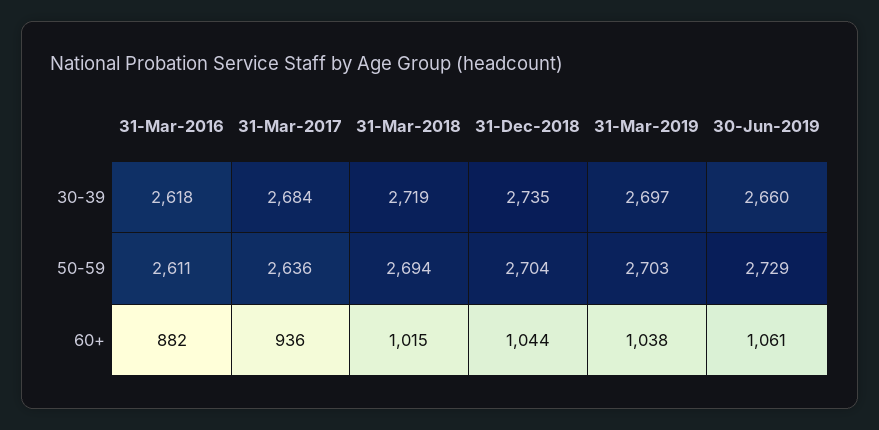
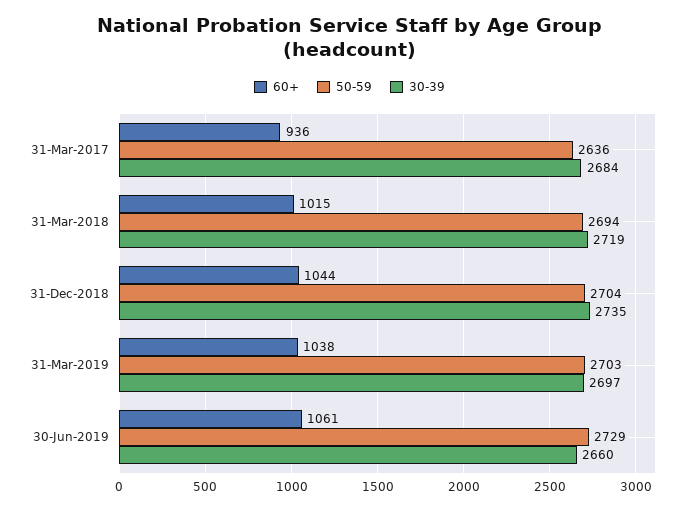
30-39, 31-Mar-2016: 2618 -> none
50-59, 31-Mar-2016: 2611 -> none
60+, 31-Mar-2016: 882 -> none

